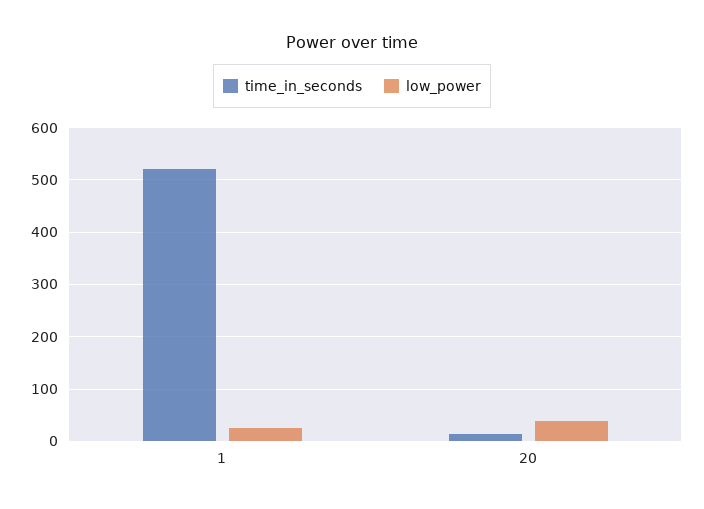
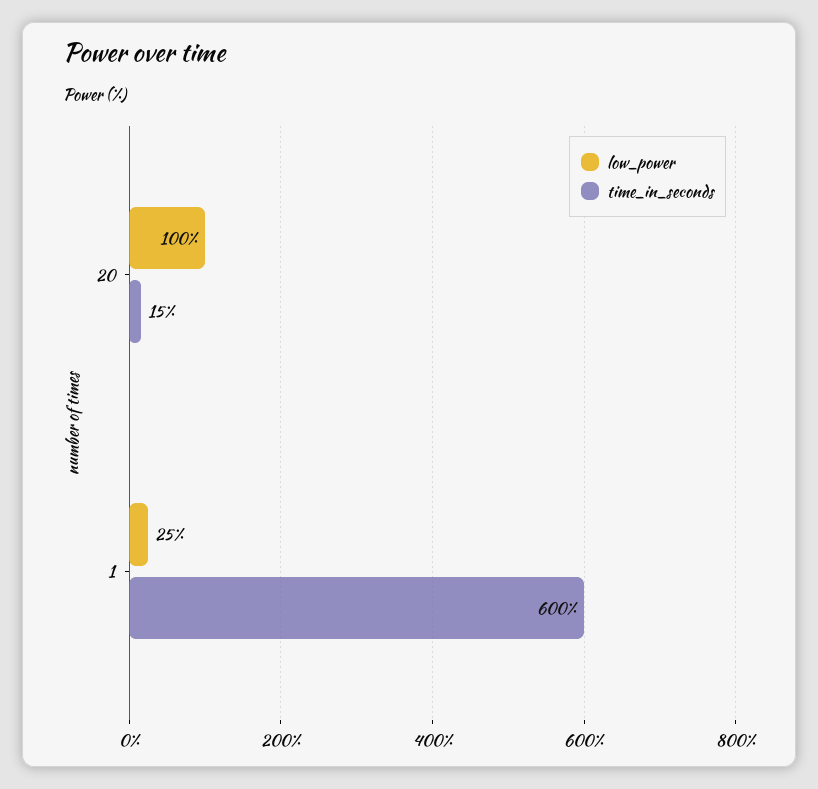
time_in_seconds, 1: 520 -> 600
low_power, 20: 40 -> 100

